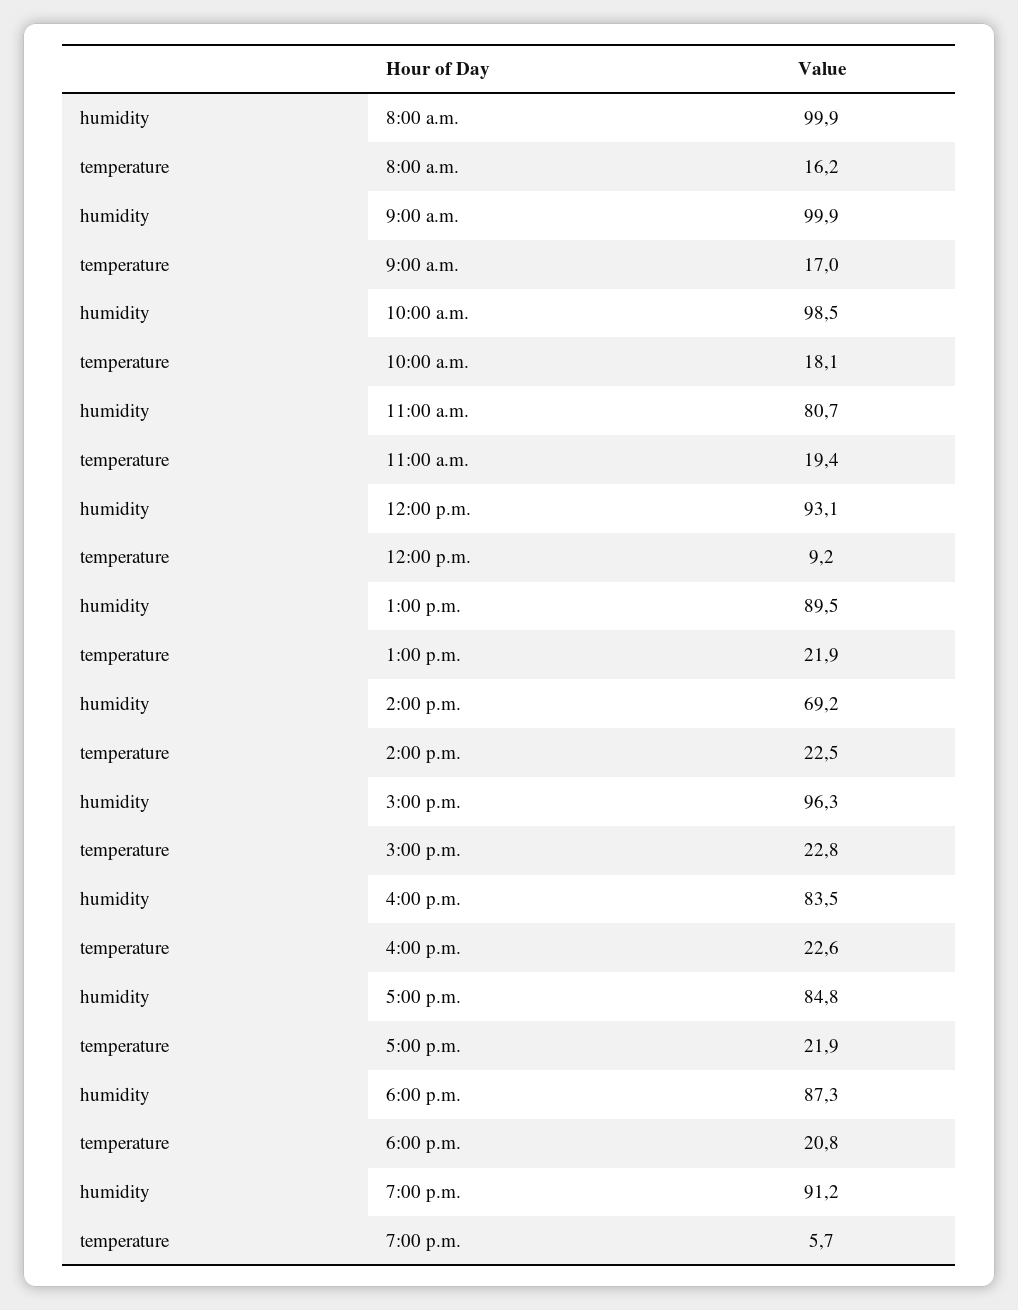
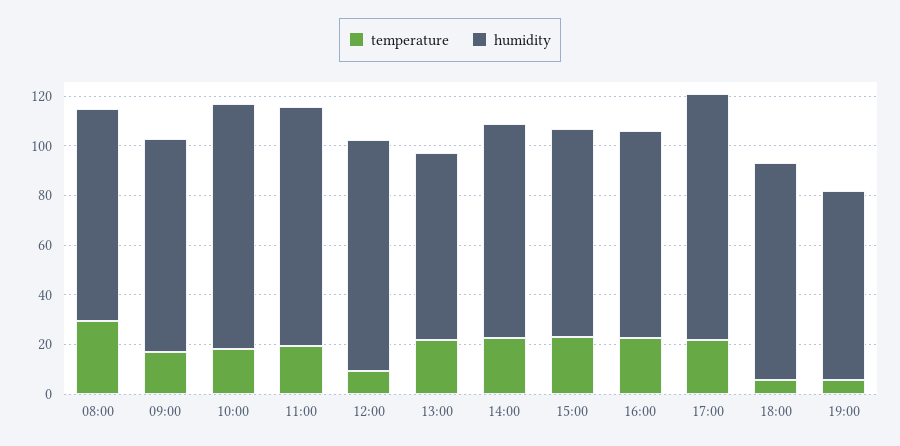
humidity, 8:00 a.m.: 99.9 -> 85
temperature, 8:00 a.m.: 16.2 -> 30
humidity, 9:00 a.m.: 99.9 -> 85
humidity, 11:00 a.m.: 80.7 -> 95
humidity, 1:00 p.m.: 89.5 -> 75
humidity, 2:00 p.m.: 69.2 -> 85
humidity, 3:00 p.m.: 96.3 -> 85
humidity, 5:00 p.m.: 84.8 -> 100
temperature, 6:00 p.m.: 20.8 -> 5
humidity, 7:00 p.m.: 91.2 -> 75

